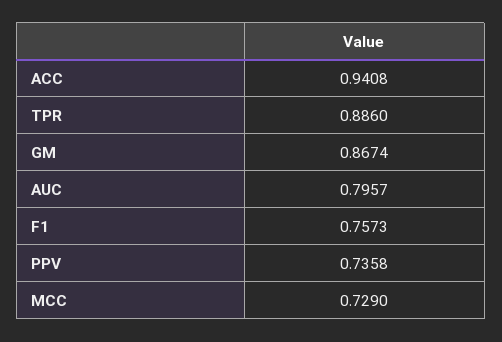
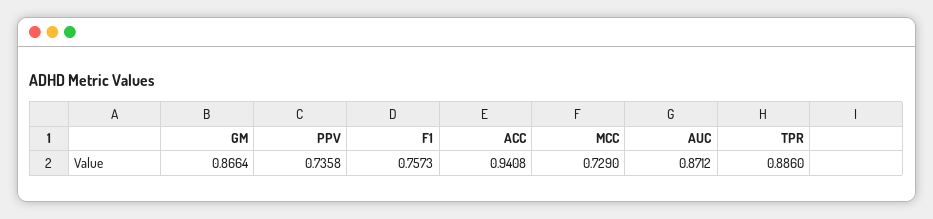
GM: 0.8674 -> 0.8664
AUC: 0.7957 -> 0.8712

